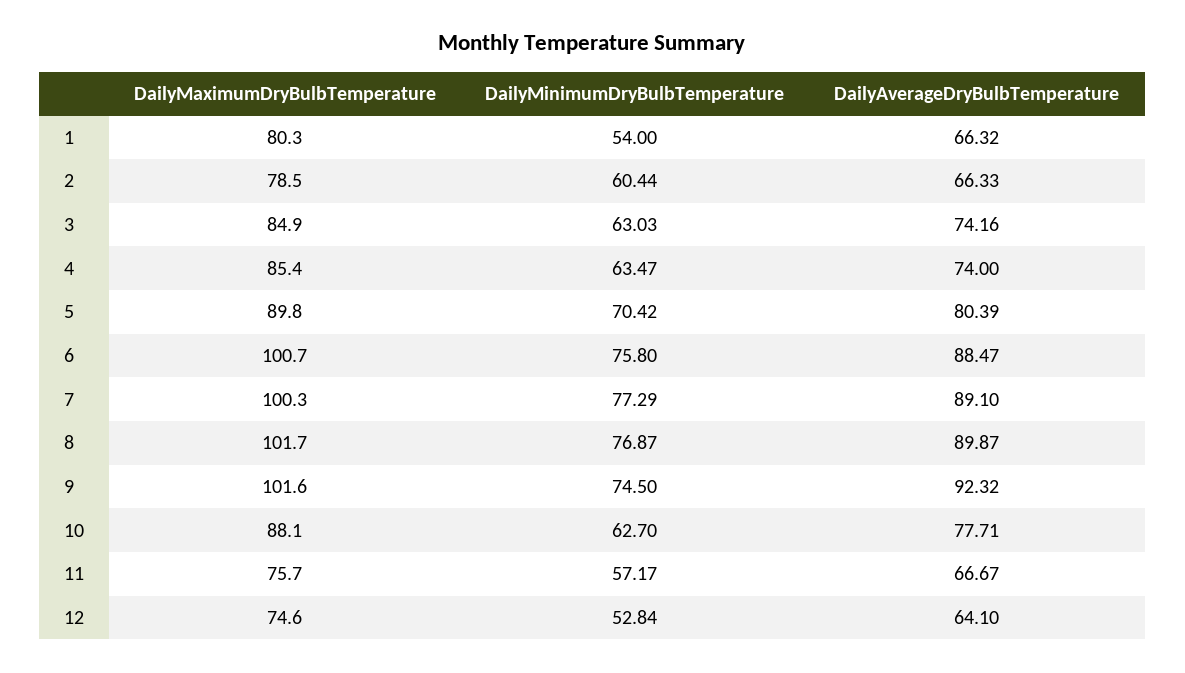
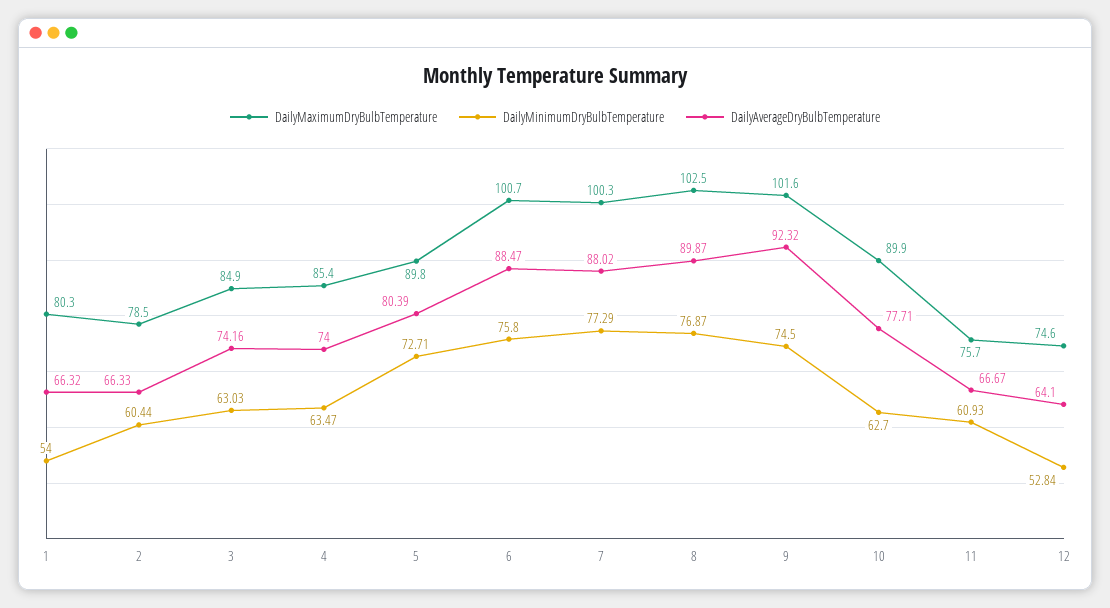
DailyMinimumDryBulbTemperature, 5: 70.42 -> 72.71
DailyAverageDryBulbTemperature, 7: 89.1 -> 88.02
DailyMaximumDryBulbTemperature, 8: 101.7 -> 102.5
DailyMaximumDryBulbTemperature, 10: 88.1 -> 89.9
DailyMinimumDryBulbTemperature, 11: 57.17 -> 60.93

